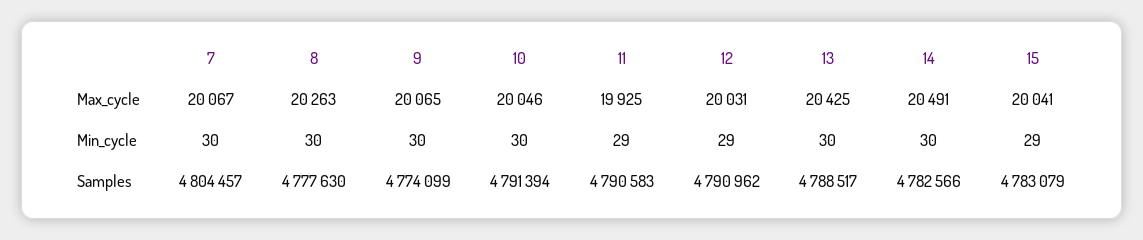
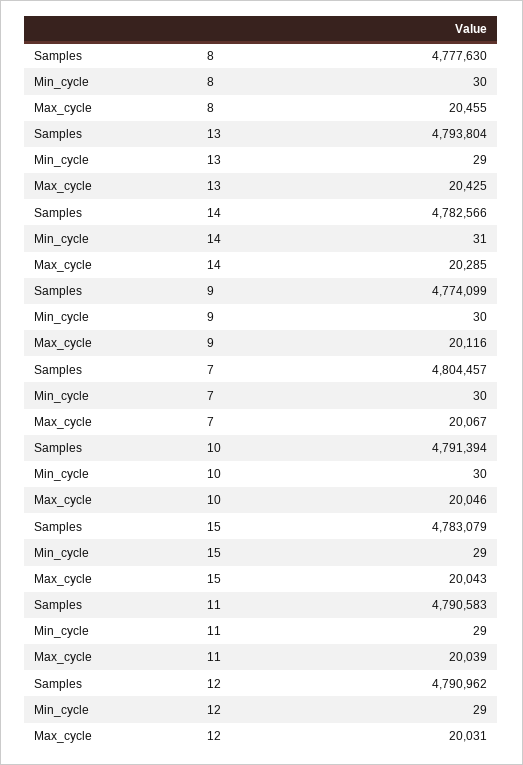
8, Max_cycle: 20263 -> 20455
9, Max_cycle: 20065 -> 20116
11, Max_cycle: 19925 -> 20039
14, Max_cycle: 20491 -> 20285
15, Max_cycle: 20041 -> 20043
13, Min_cycle: 30 -> 29
14, Min_cycle: 30 -> 31
13, Samples: 4788517 -> 4793804

